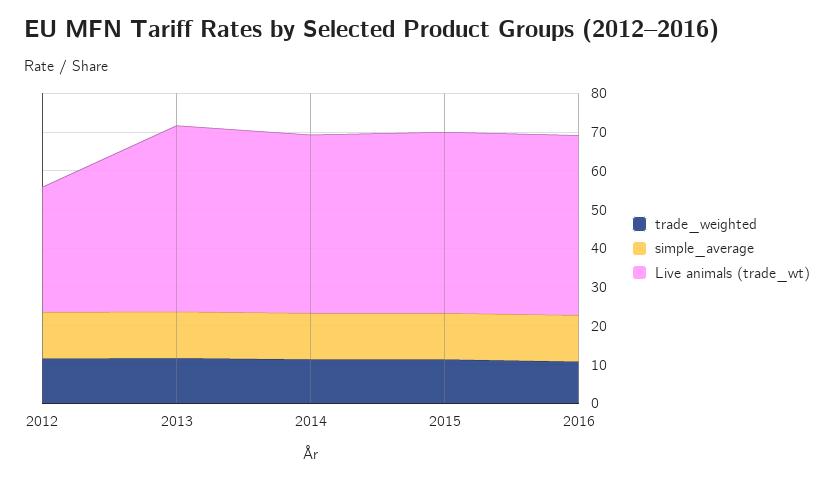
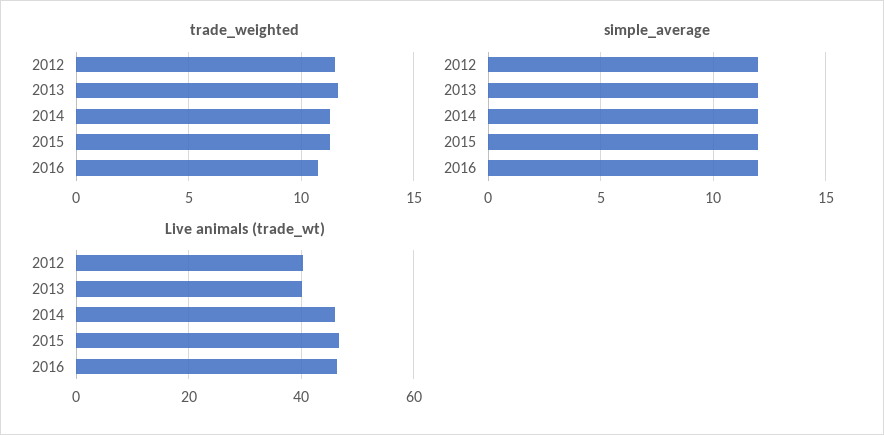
Live animals (trade_wt), 2012: 32.5 -> 40
Live animals (trade_wt), 2013: 47.5 -> 40

